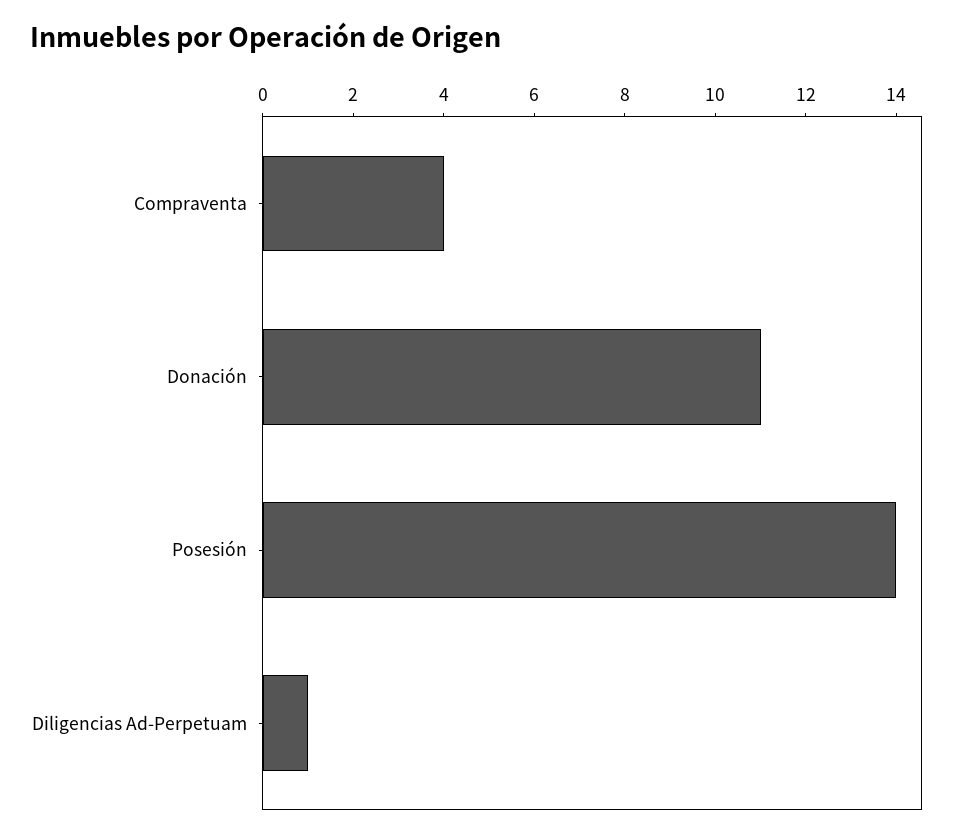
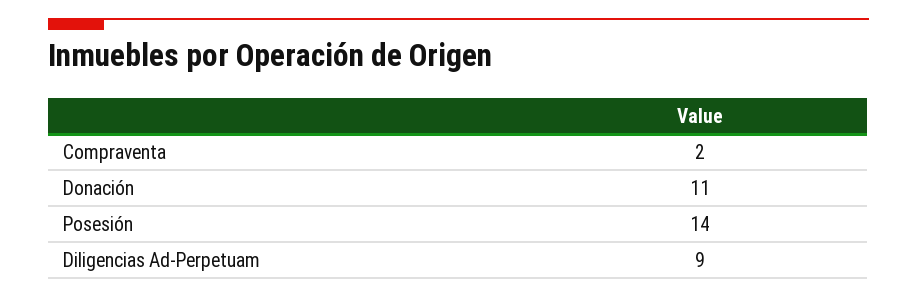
Compraventa: 4 -> 2
Diligencias Ad-Perpetuam: 1 -> 9

